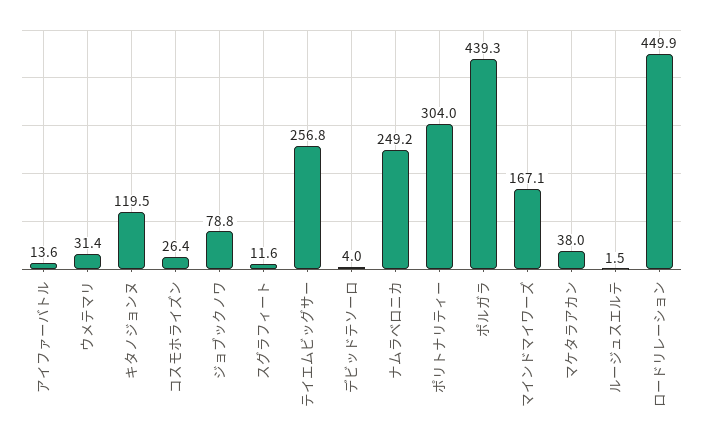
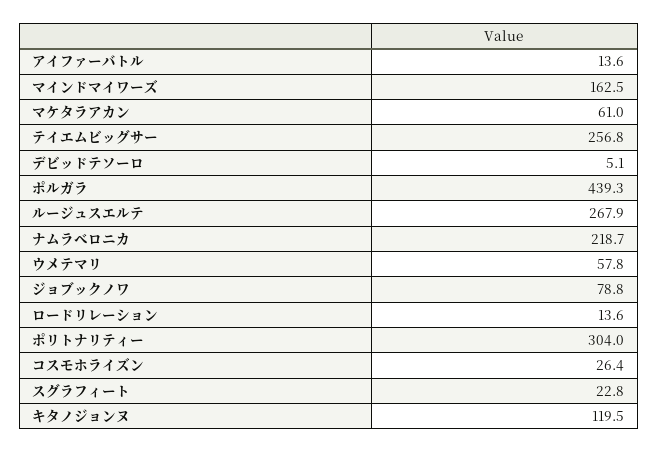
ウメテマリ: 31.4 -> 57.8
スグラフィート: 11.6 -> 22.8
デビッドテソーロ: 4 -> 5.1
ナムラベロニカ: 249.2 -> 218.7
マインドマイワーズ: 167.1 -> 162.5
マケタラアカン: 38 -> 61
ルージュスエルテ: 1.5 -> 267.9
ロードリレーション: 449.9 -> 13.6

